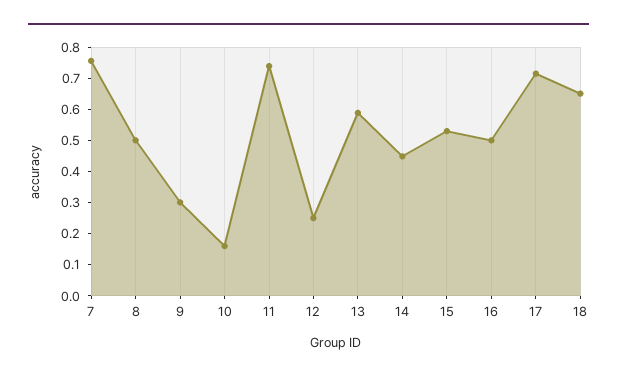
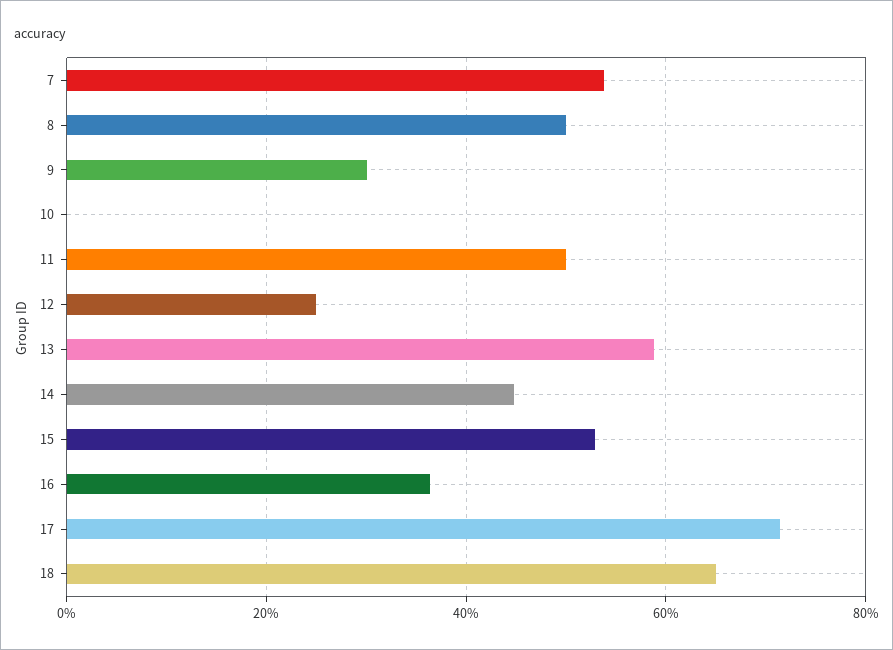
7: 0.75 -> 0.54
10: 0.15 -> 0
11: 0.75 -> 0.5
16: 0.5 -> 0.36

